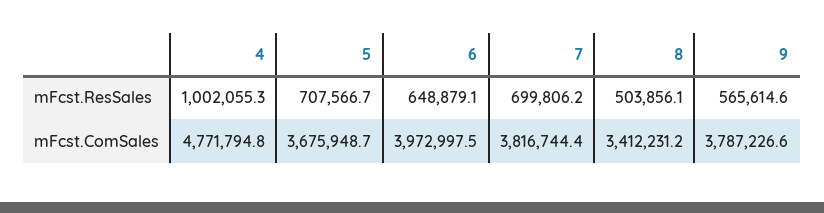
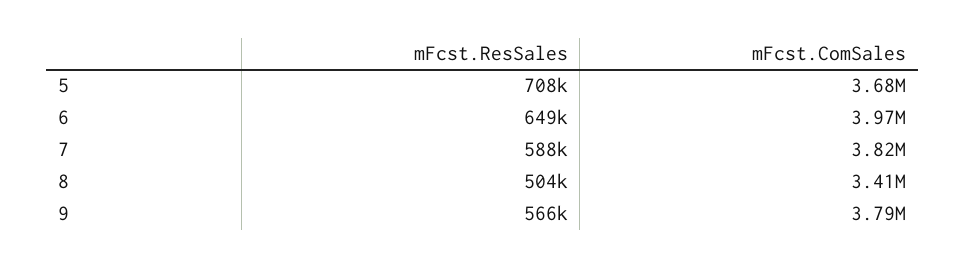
4, mFcst.ResSales: 1002055.3 -> none
7, mFcst.ResSales: 699806.2 -> 588000
4, mFcst.ComSales: 4771794.8 -> none

